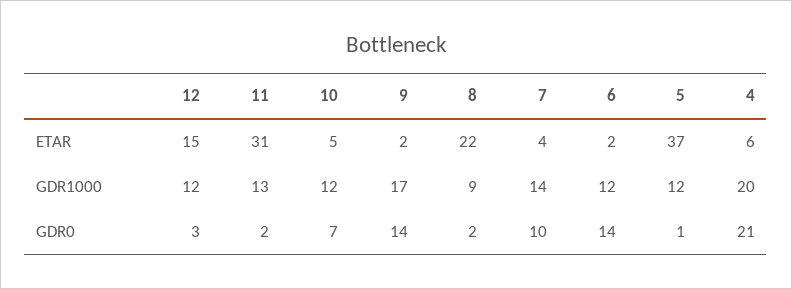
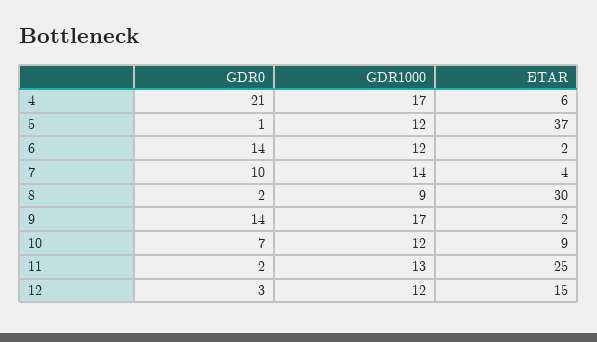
11, ETAR: 31 -> 25
10, ETAR: 5 -> 9
8, ETAR: 22 -> 30
4, GDR1000: 20 -> 17

